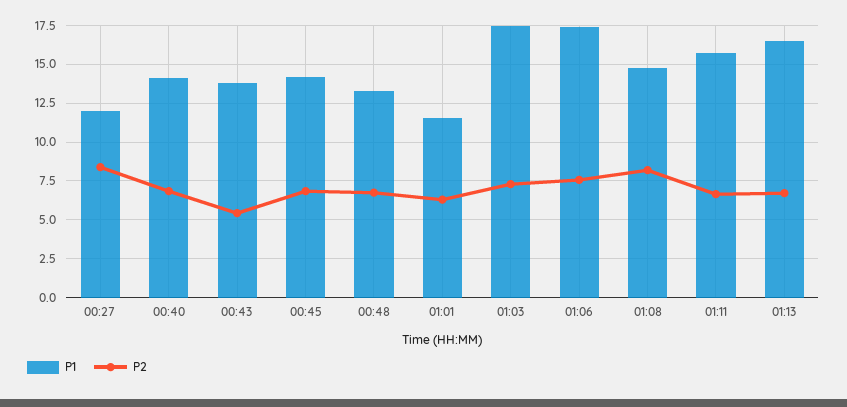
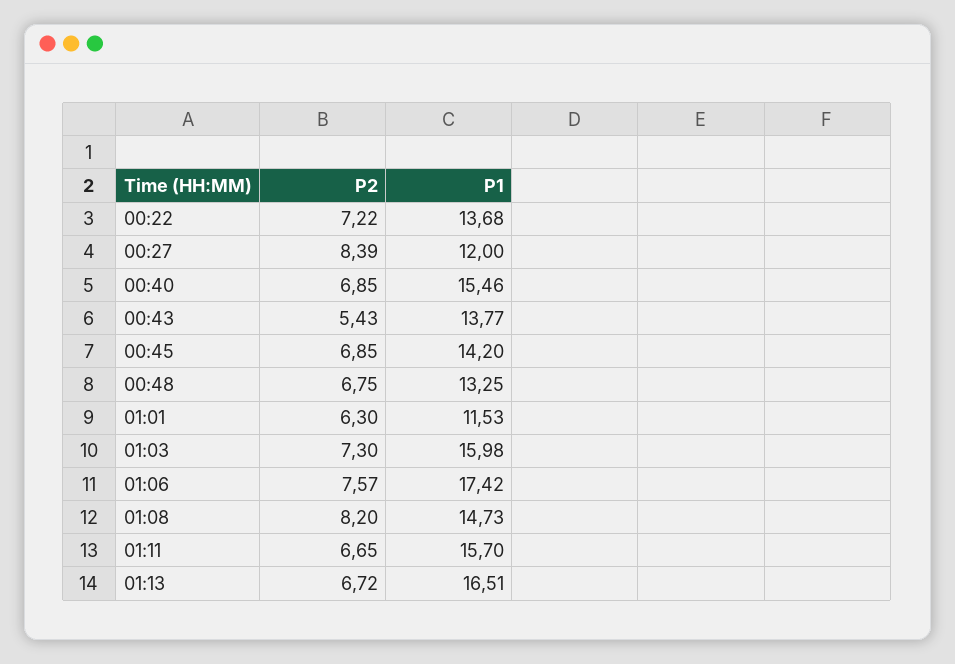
P1, 00:40: 14 -> 15.46
P1, 01:03: 17.5 -> 15.98
P2, 00:22: none -> 7.22
P1, 00:22: none -> 13.68

